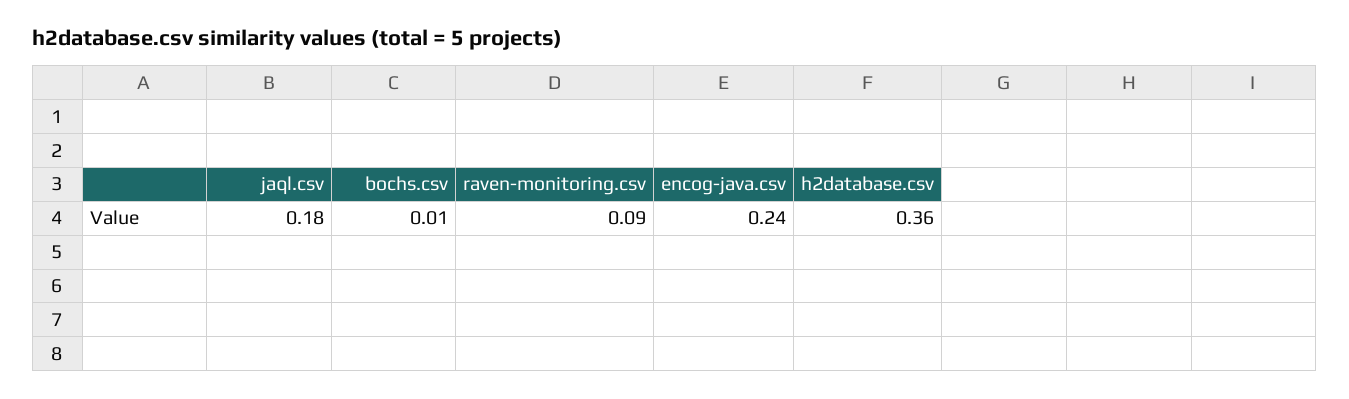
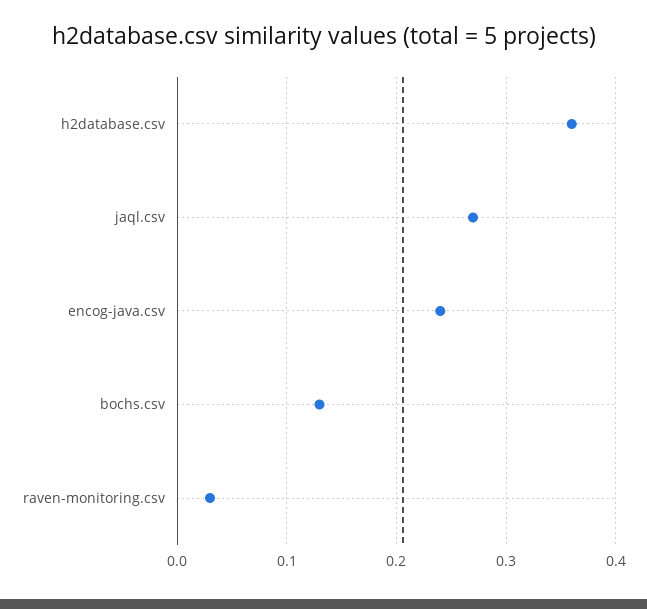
jaql.csv: 0.18 -> 0.27
bochs.csv: 0.01 -> 0.13
raven-monitoring.csv: 0.09 -> 0.03

